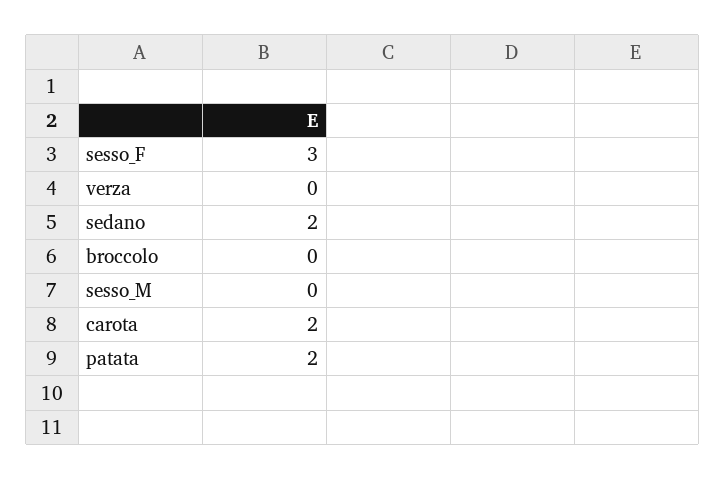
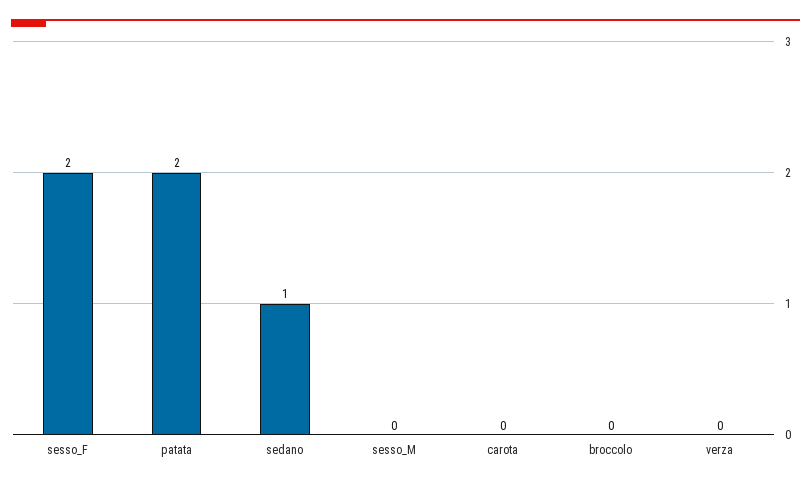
sesso_F: 3 -> 2
sedano: 2 -> 1
carota: 2 -> 0

